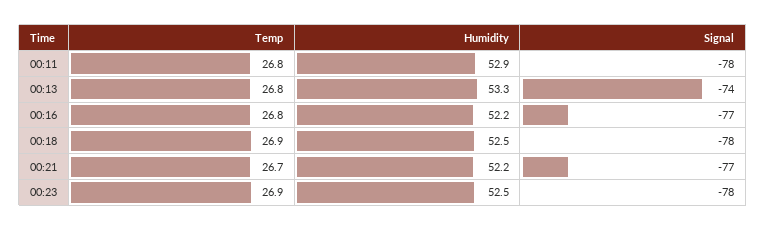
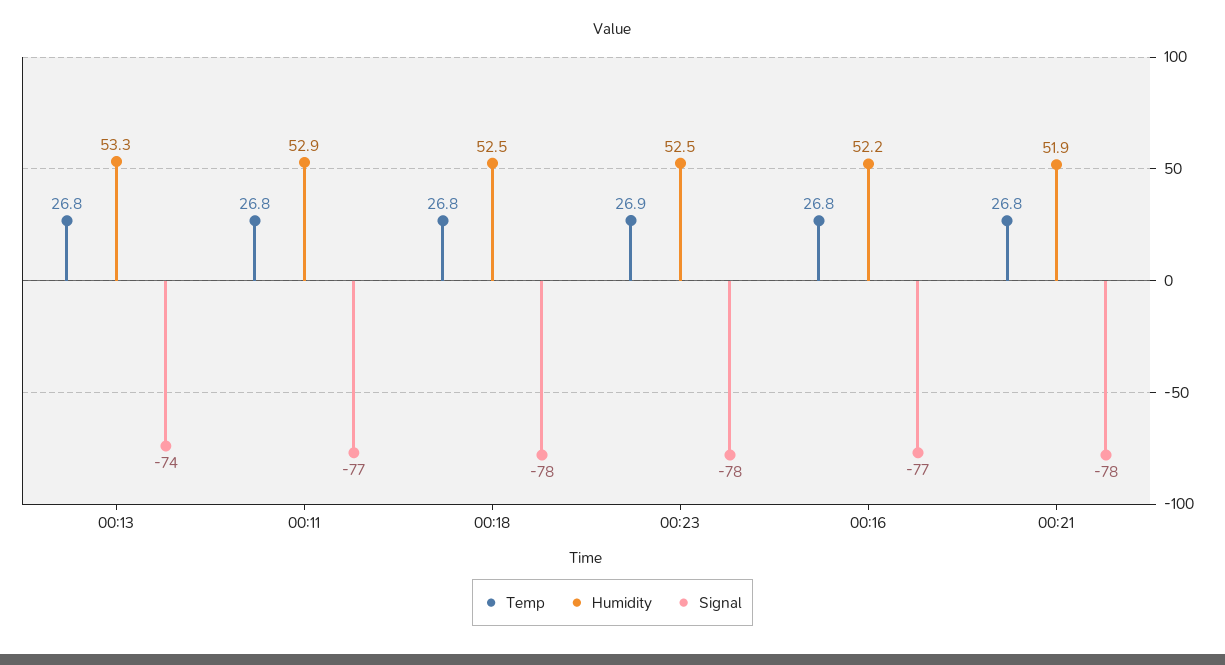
Signal, 00:11: -78 -> -77
Temp, 00:18: 26.9 -> 26.8
Temp, 00:21: 26.7 -> 26.8
Humidity, 00:21: 52.2 -> 51.9
Signal, 00:21: -77 -> -78

